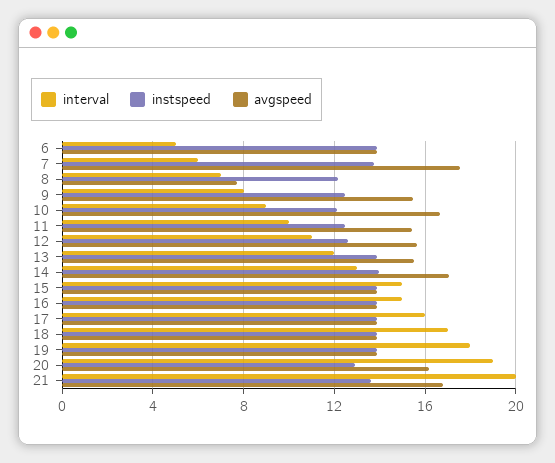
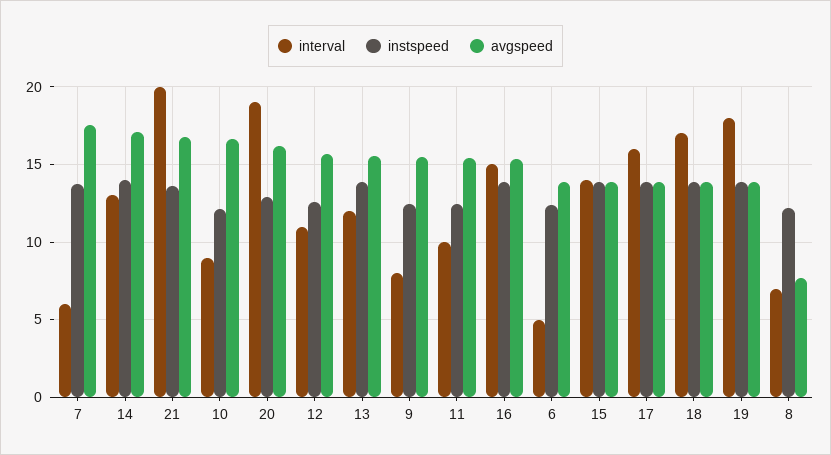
instspeed, 6: 14 -> 12.5
interval, 15: 15 -> 14
avgspeed, 16: 14 -> 15.5

